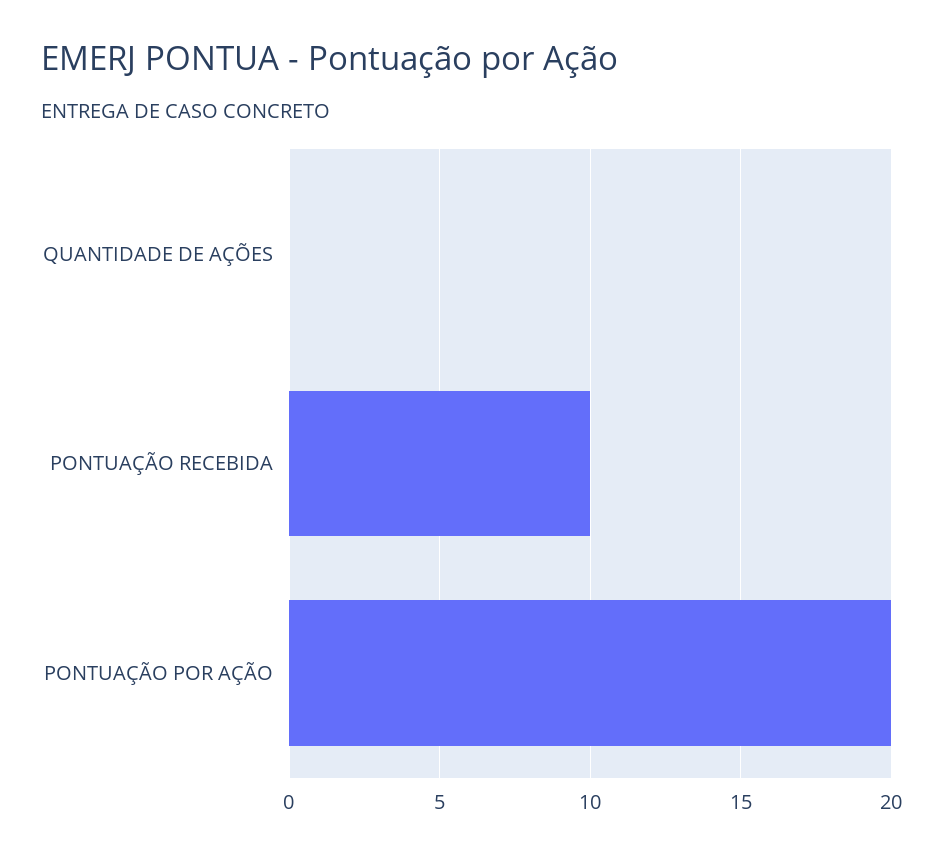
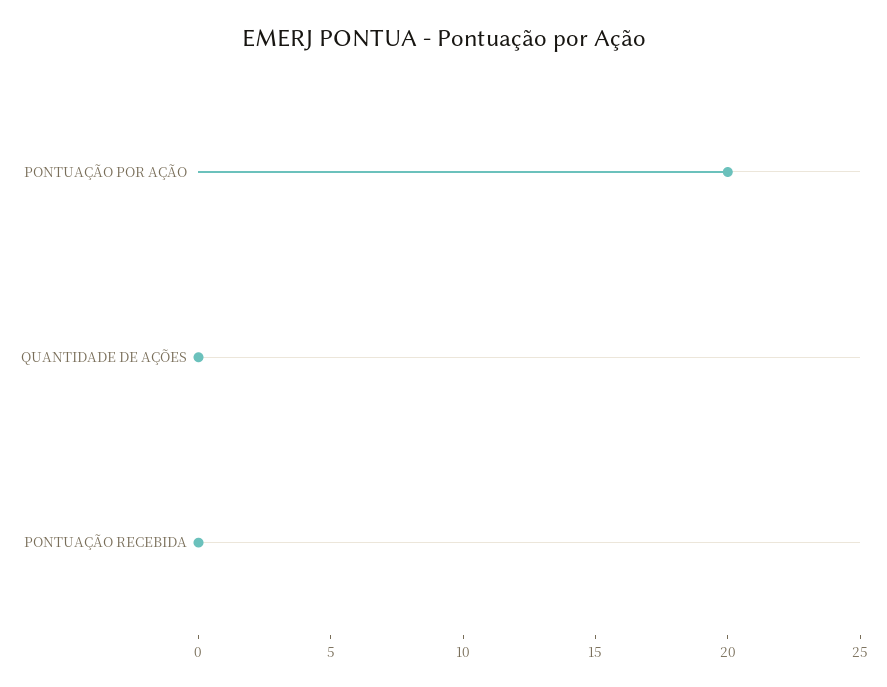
PONTUAÇÃO RECEBIDA: 10 -> 0

